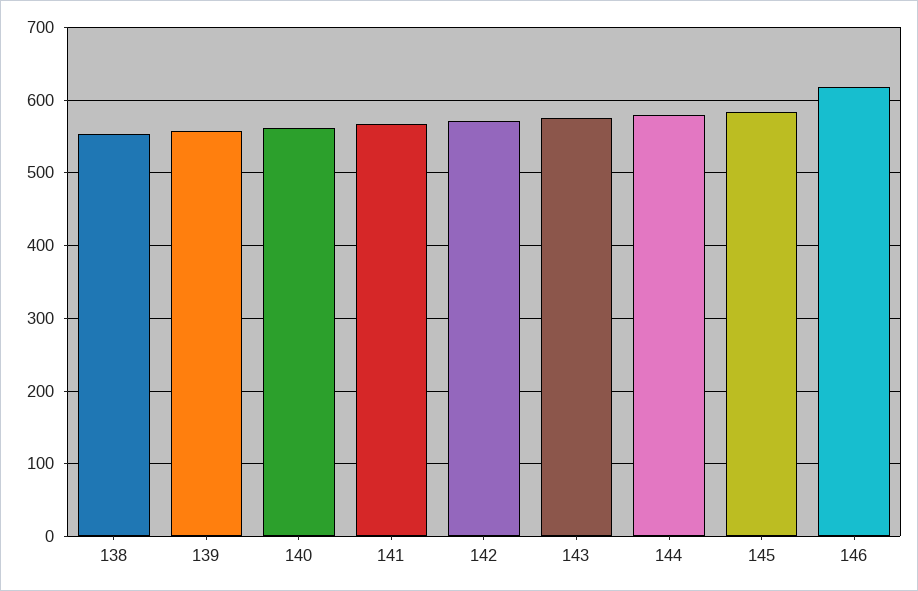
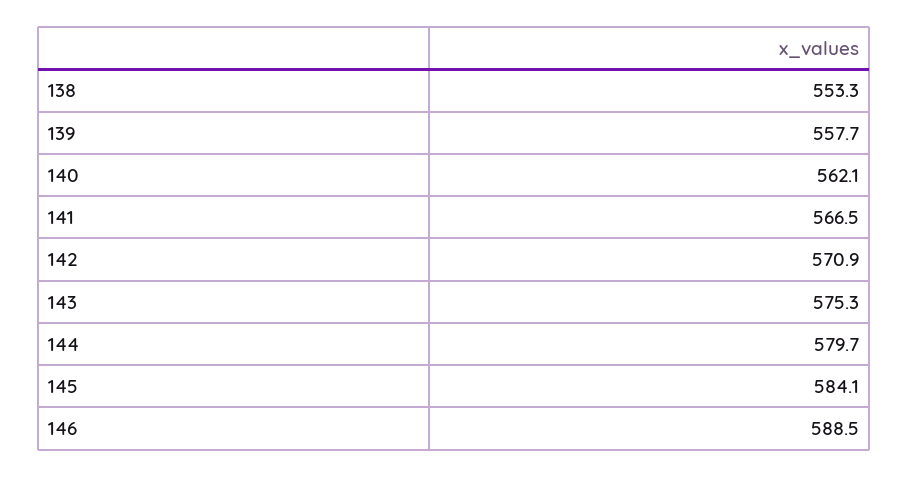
146: 620 -> 588.5

